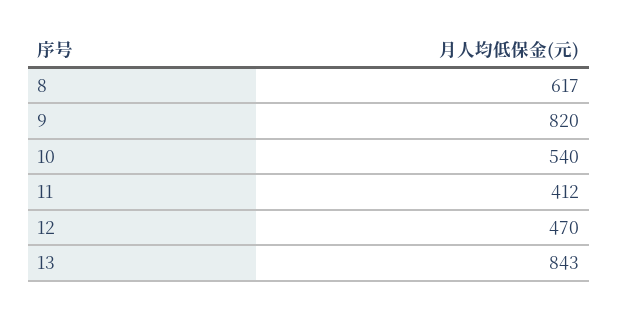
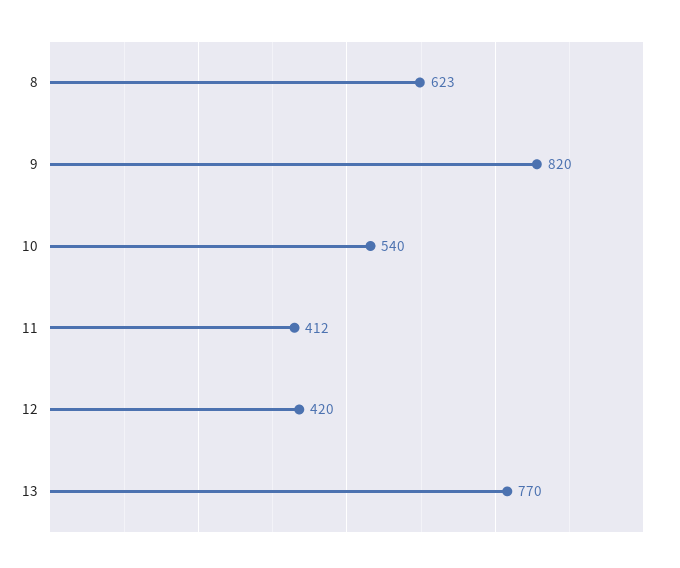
8: 617 -> 623
12: 470 -> 420
13: 843 -> 770

